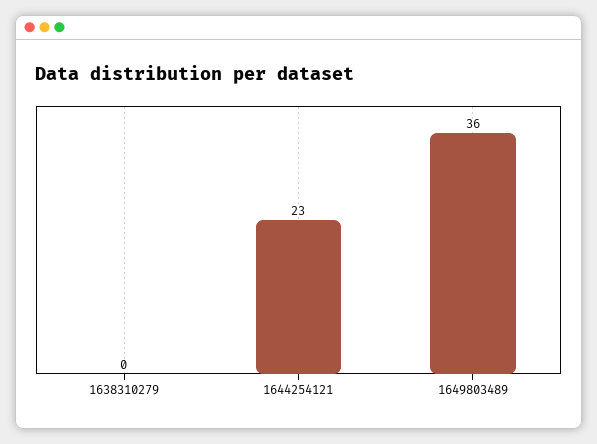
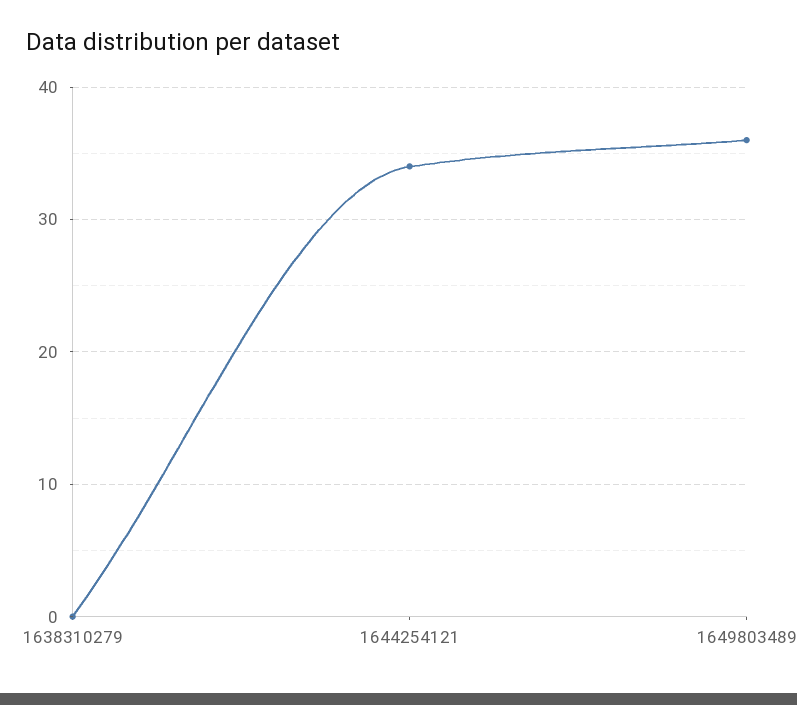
1644254121: 23 -> 34

